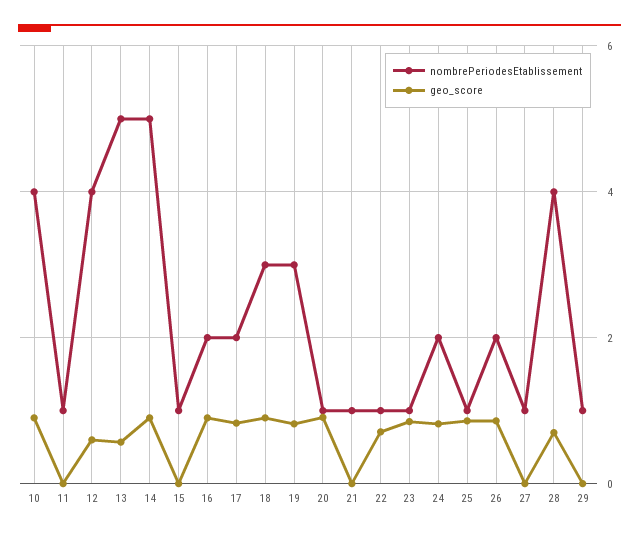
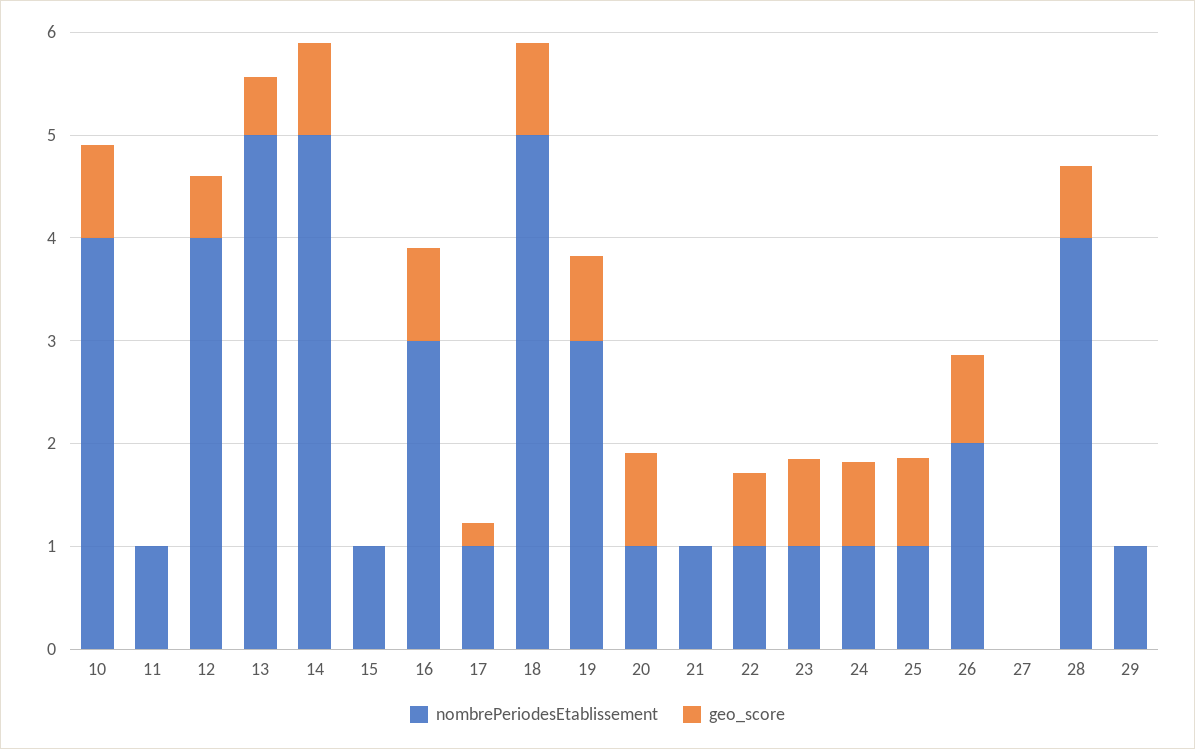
nombrePeriodesEtablissement, 16: 2 -> 3
nombrePeriodesEtablissement, 17: 2 -> 1
geo_score, 17: 0.8 -> 0.2
nombrePeriodesEtablissement, 18: 3 -> 5
nombrePeriodesEtablissement, 24: 2 -> 1
nombrePeriodesEtablissement, 27: 1 -> 0

